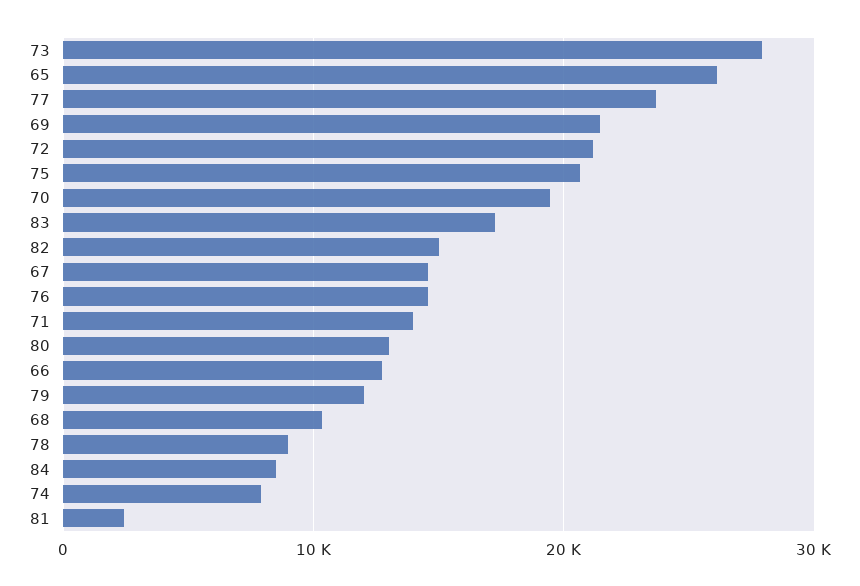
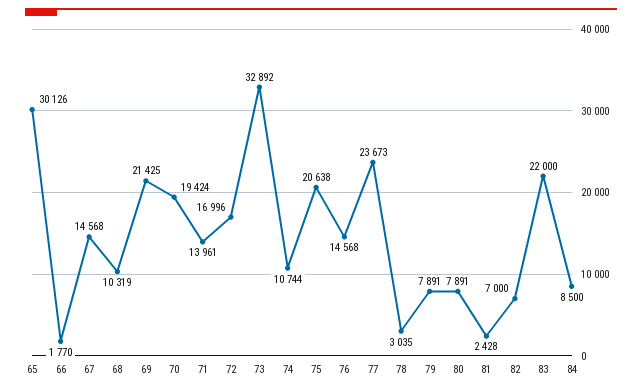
73: 28000 -> 32892
65: 26000 -> 30126
72: 21000 -> 16996
83: 17000 -> 22000
82: 15000 -> 7000
80: 13000 -> 7891
66: 13000 -> 1770
79: 12000 -> 7891
78: 9000 -> 3035
74: 8000 -> 10744

